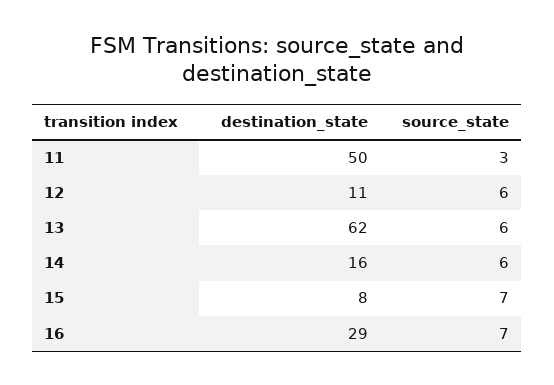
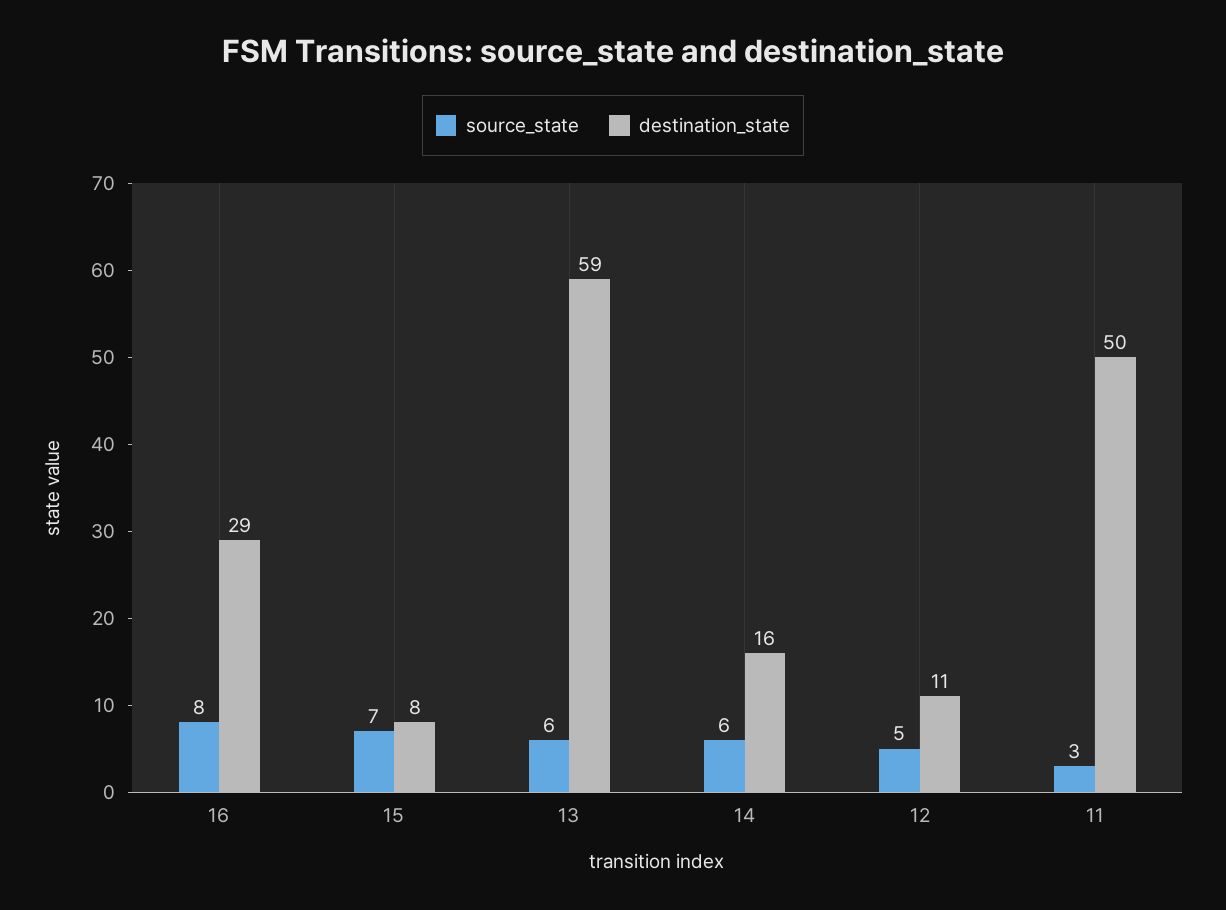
source_state, 12: 6 -> 5
destination_state, 13: 62 -> 59
source_state, 16: 7 -> 8

